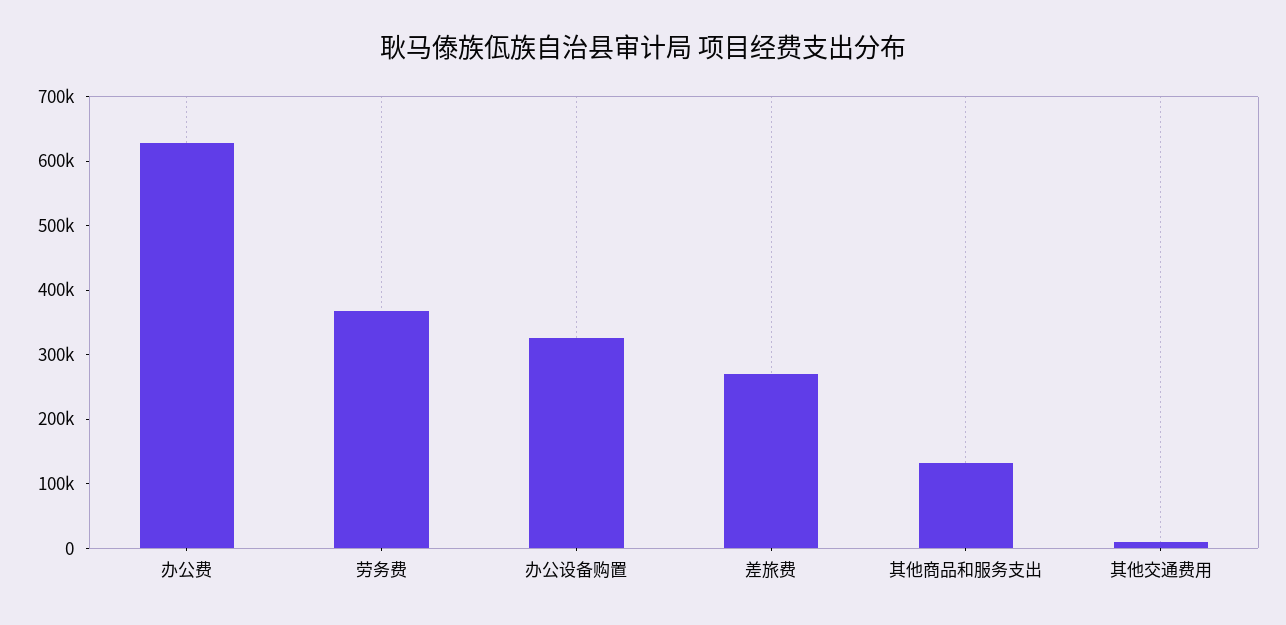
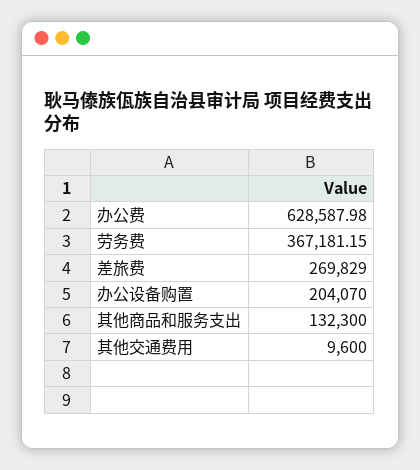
办公设备购置: 320000 -> 204070

